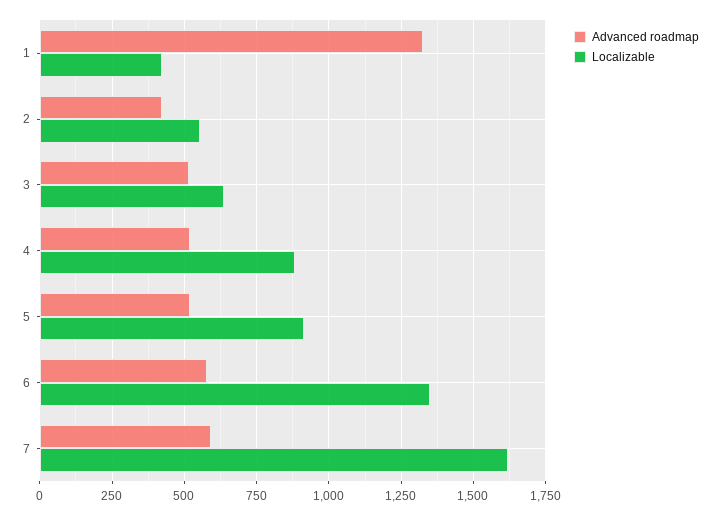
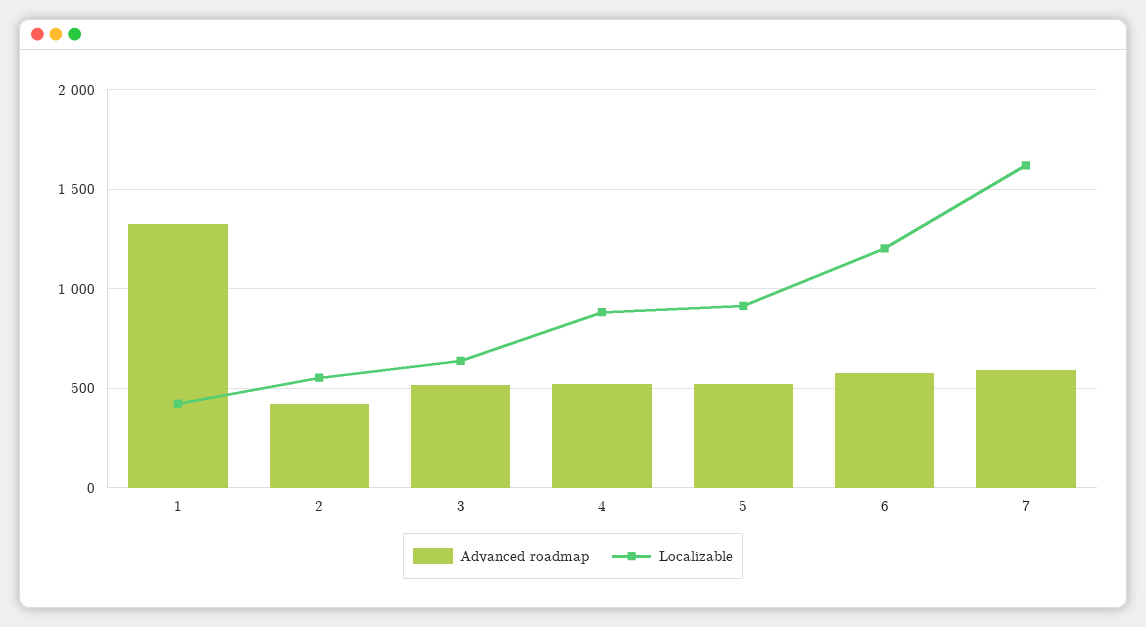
Localizable, 6: 1350 -> 1200

